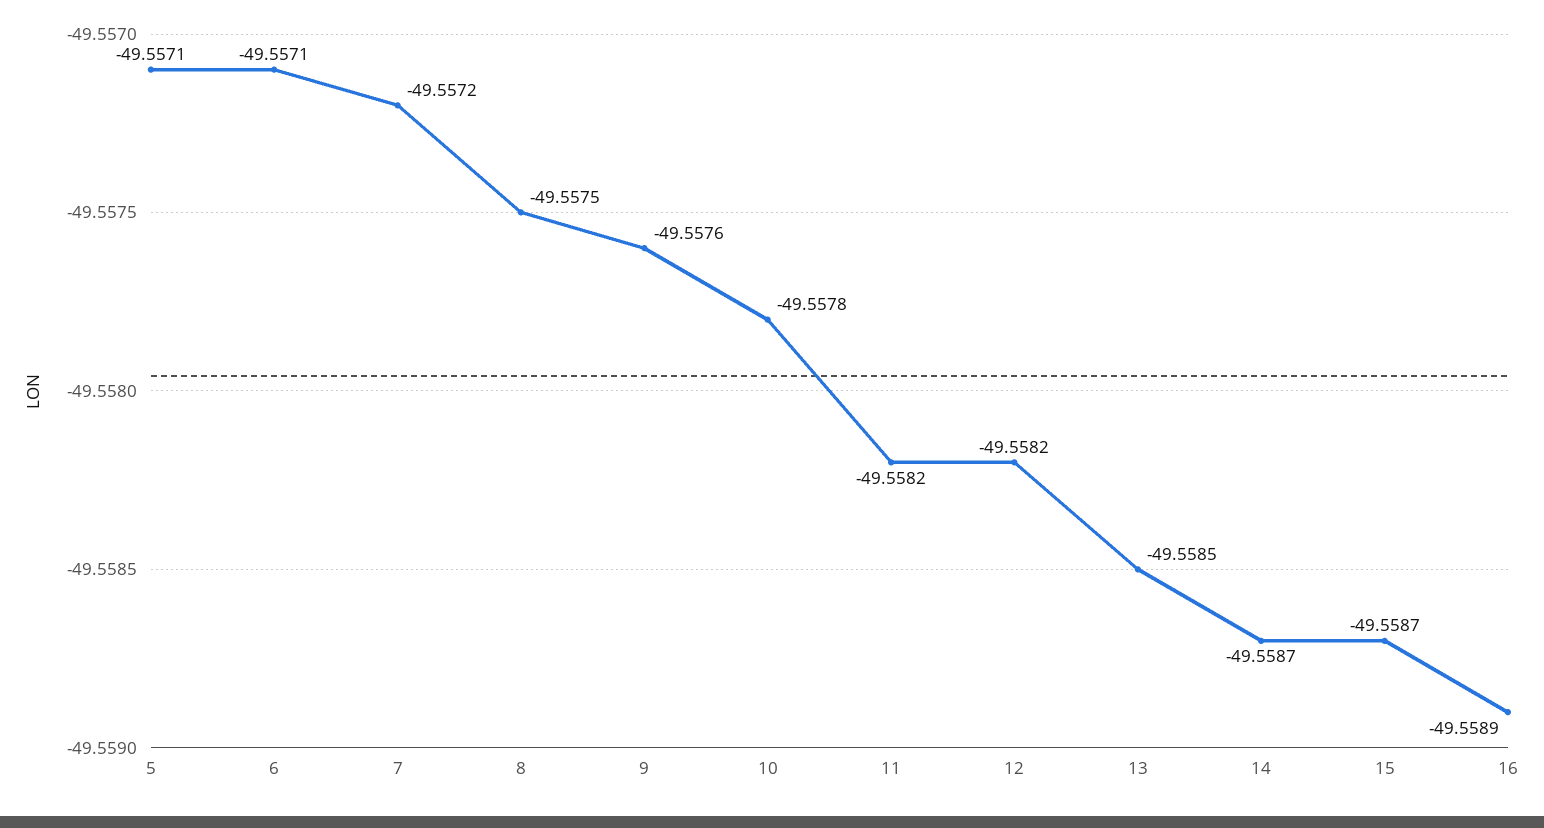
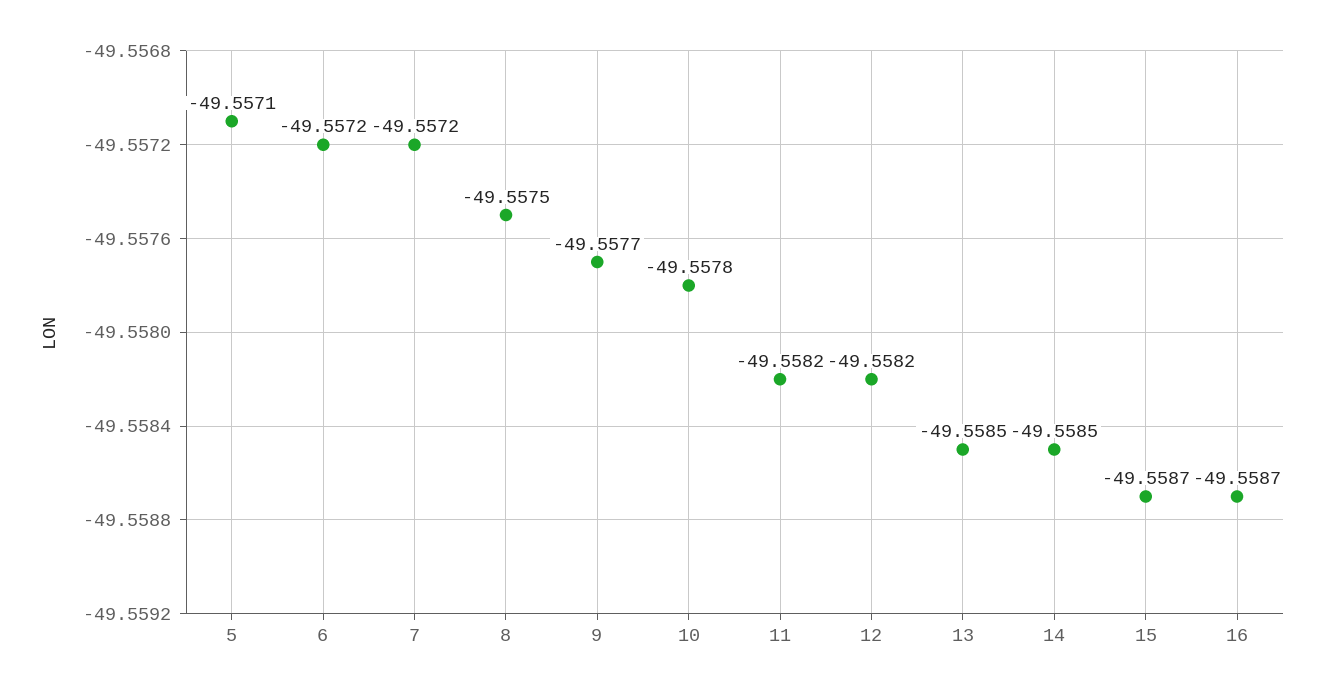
6: -49.5571 -> -49.5572
9: -49.5576 -> -49.5577
14: -49.5587 -> -49.5585
16: -49.5589 -> -49.5587

